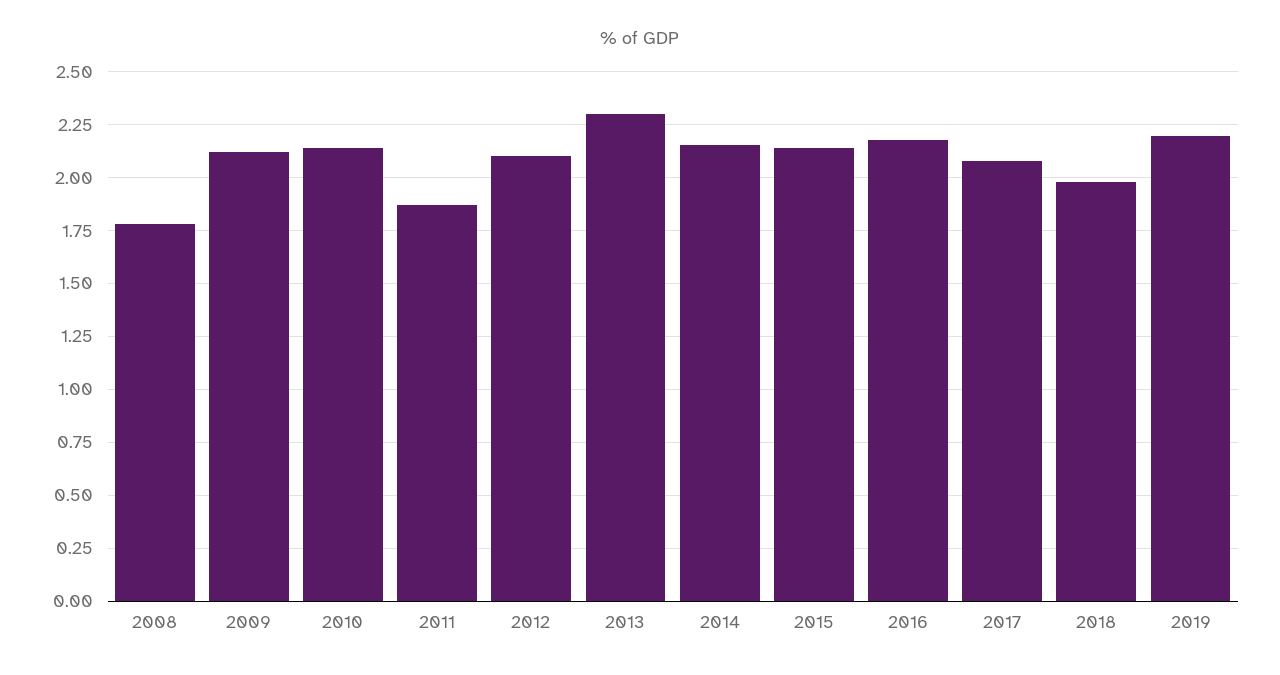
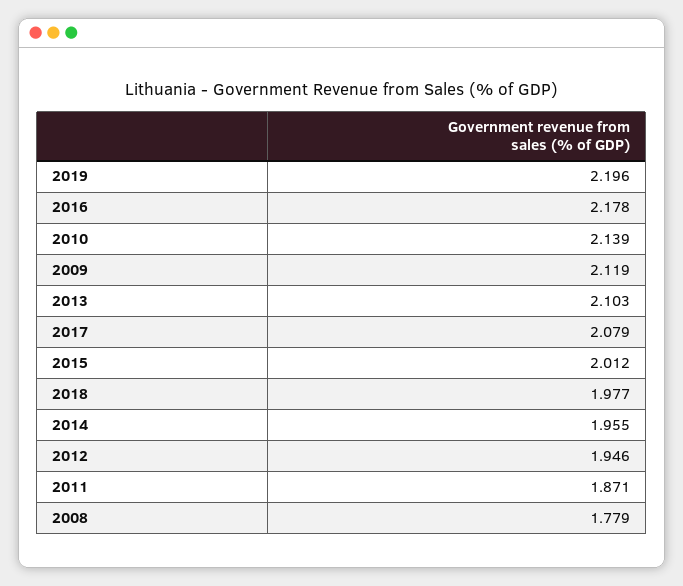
2012: 2.1 -> 1.946
2013: 2.3 -> 2.103
2014: 2.15 -> 1.955
2015: 2.15 -> 2.012

